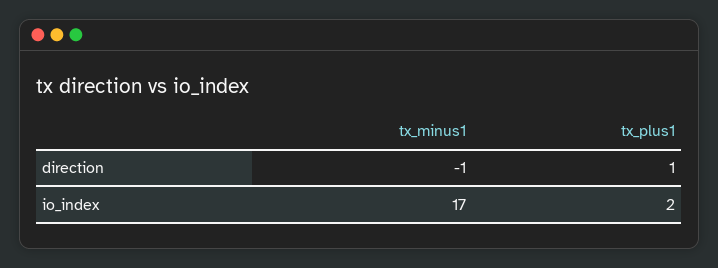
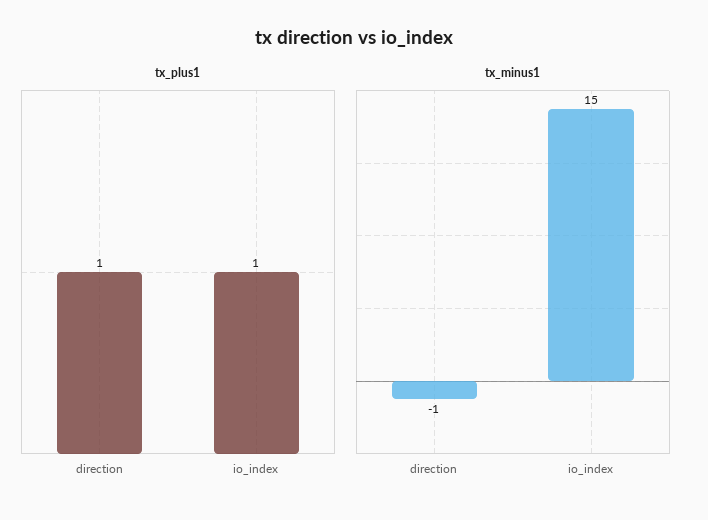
tx_minus1, io_index: 17 -> 15
tx_plus1, io_index: 2 -> 1

